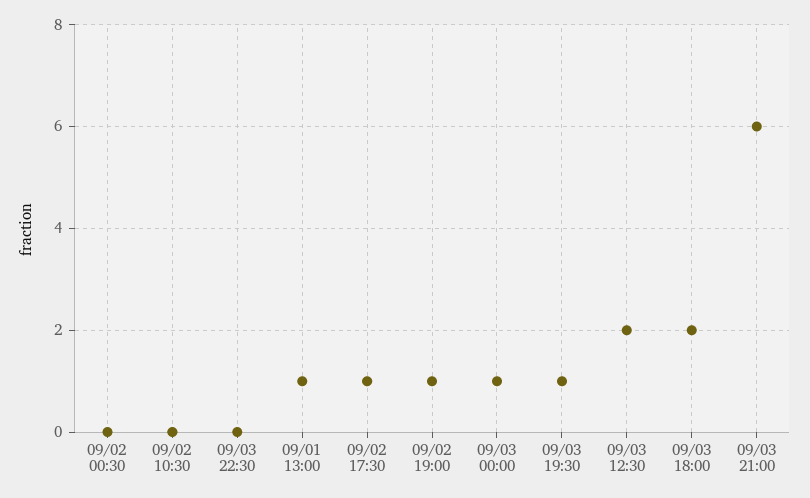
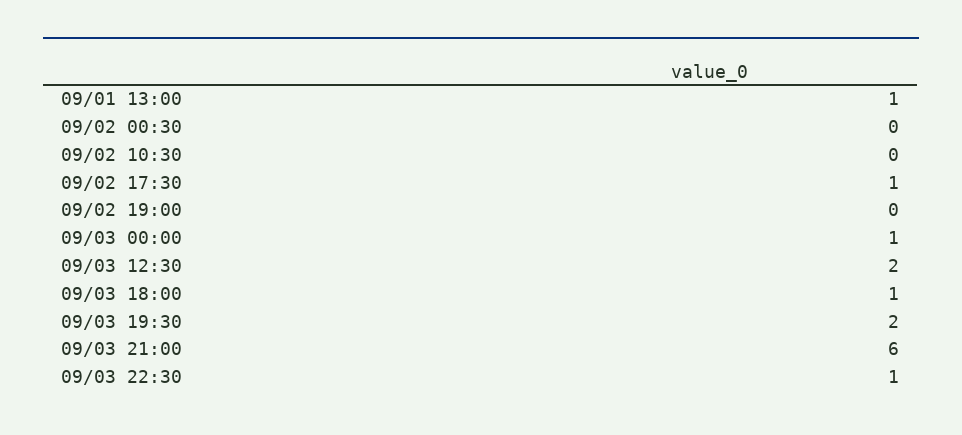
09/03 22:30: 0 -> 1
09/02 19:00: 1 -> 0
09/03 19:30: 1 -> 2
09/03 18:00: 2 -> 1

